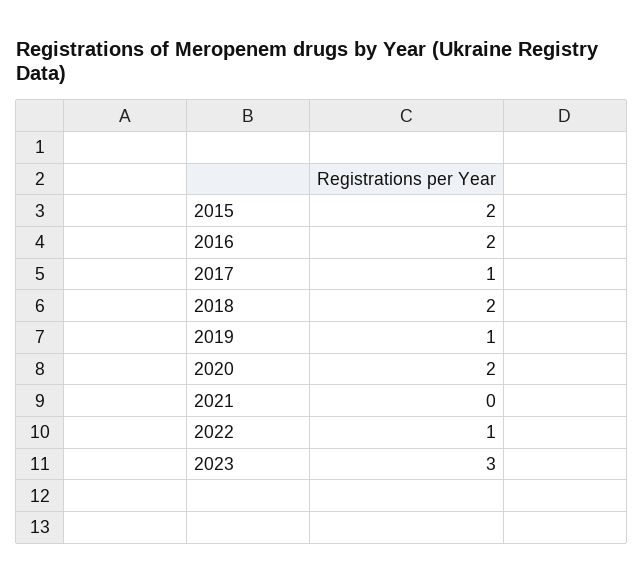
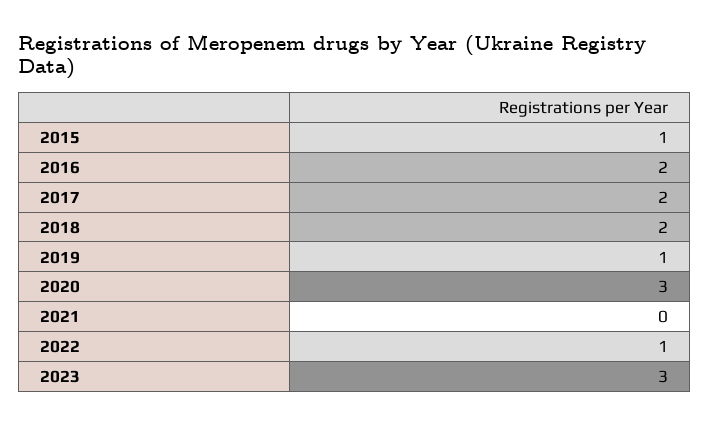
2015: 2 -> 1
2017: 1 -> 2
2020: 2 -> 3

